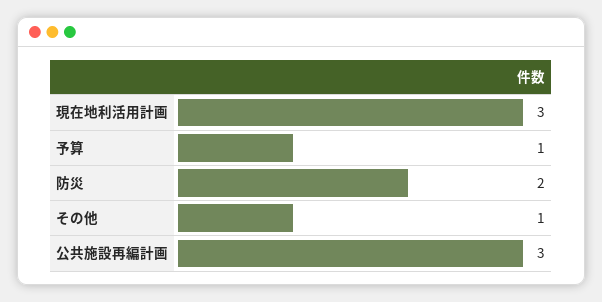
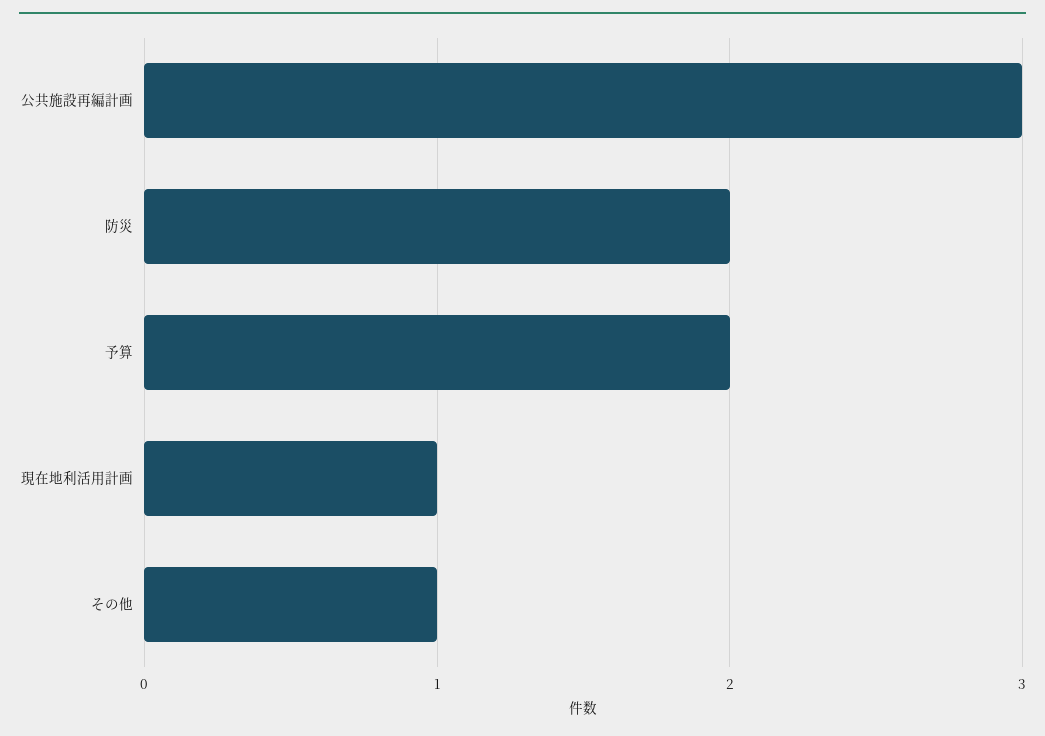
現在地利活用計画: 3 -> 1
予算: 1 -> 2

